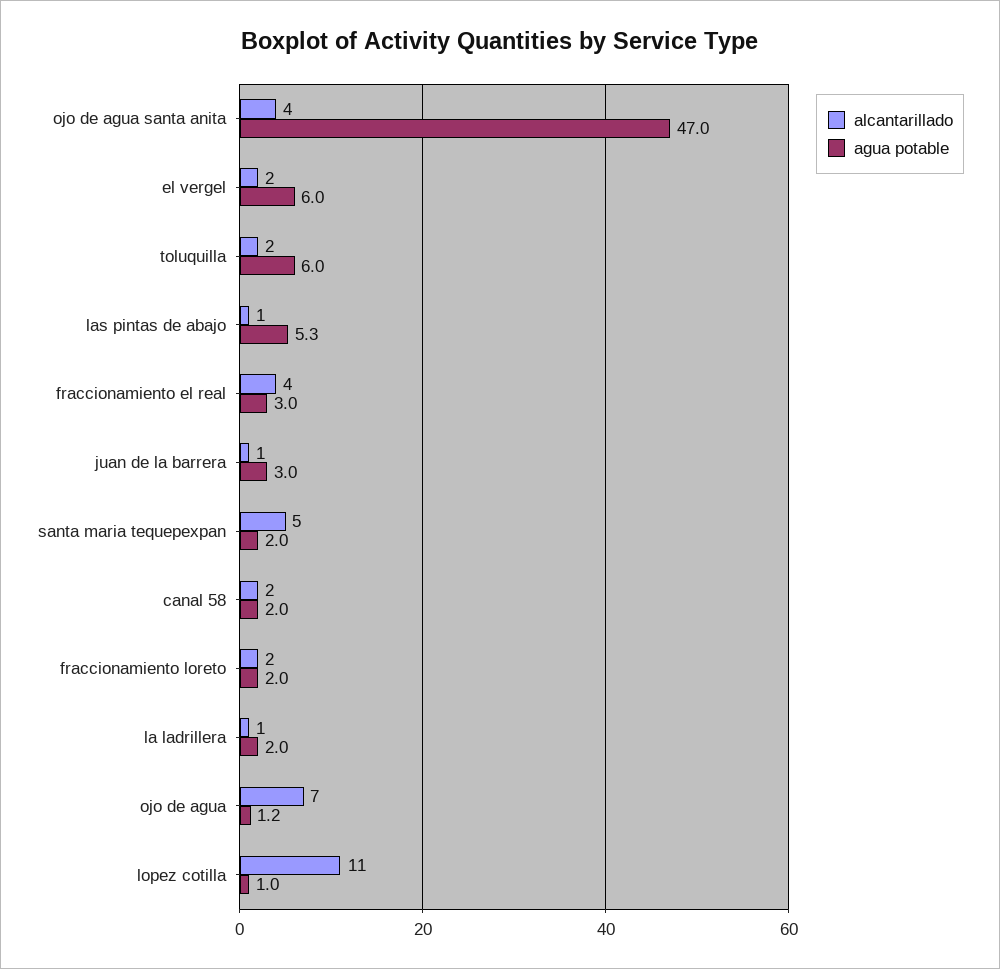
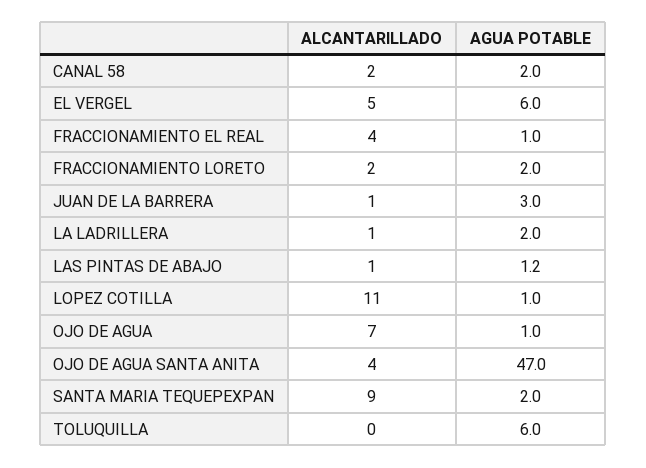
alcantarillado, el vergel: 2 -> 5
alcantarillado, toluquilla: 2 -> 0
agua potable, las pintas de abajo: 5.3 -> 1.2
agua potable, fraccionamiento el real: 3 -> 1
alcantarillado, santa maria tequepexpan: 5 -> 9
agua potable, ojo de agua: 1.2 -> 1

